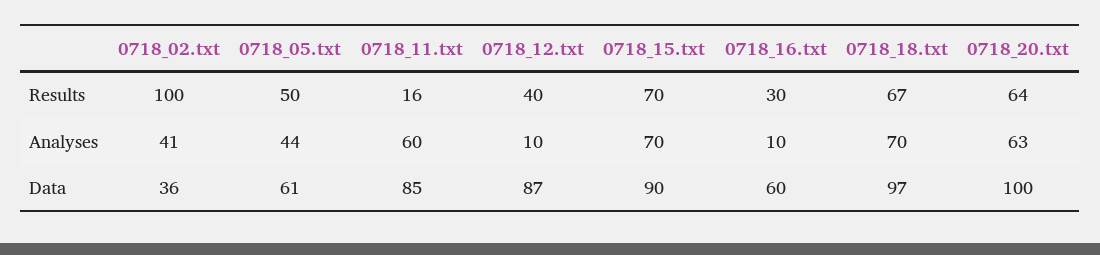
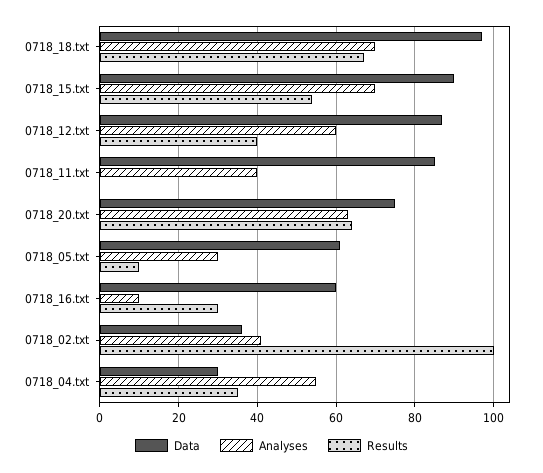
Results, 0718_05.txt: 50 -> 10
Results, 0718_11.txt: 16 -> 0
Results, 0718_15.txt: 70 -> 55
Analyses, 0718_05.txt: 44 -> 30
Analyses, 0718_11.txt: 60 -> 40
Analyses, 0718_12.txt: 10 -> 60
Data, 0718_20.txt: 100 -> 75
Data, 0718_04.txt: none -> 30
Analyses, 0718_04.txt: none -> 55
Results, 0718_04.txt: none -> 35

